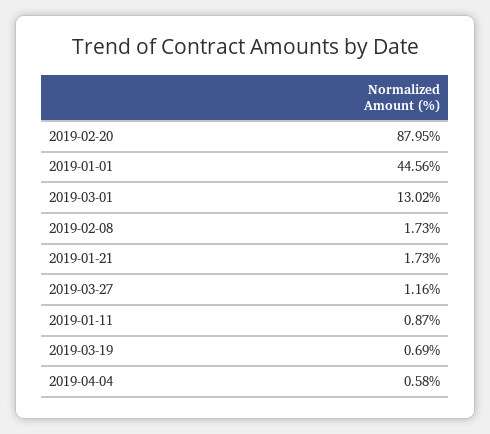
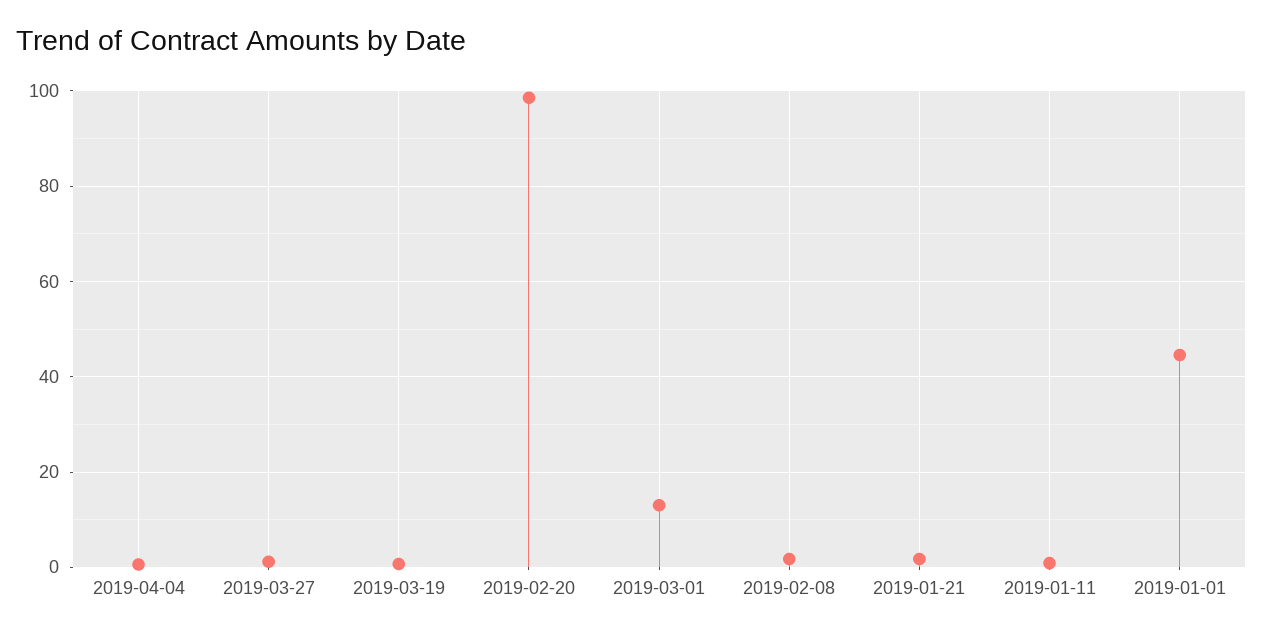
2019-02-20: 87.95 -> 98

